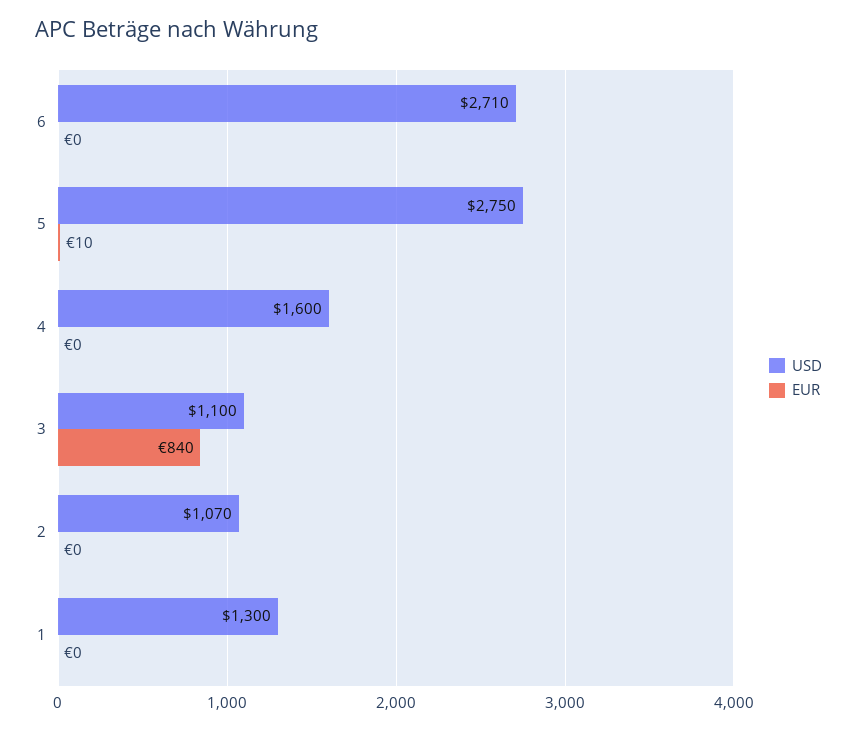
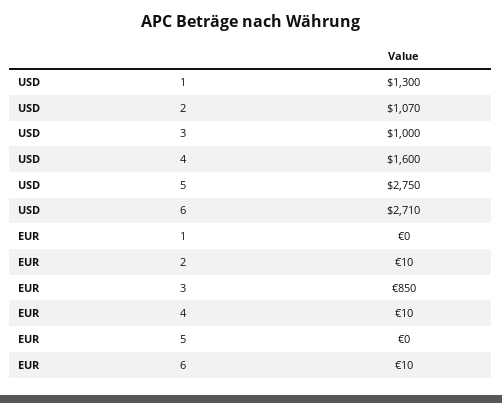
EUR, 6: 0 -> 10
EUR, 5: 10 -> 0
EUR, 4: 0 -> 10
USD, 3: 1100 -> 1000
EUR, 3: 840 -> 850
EUR, 2: 0 -> 10

